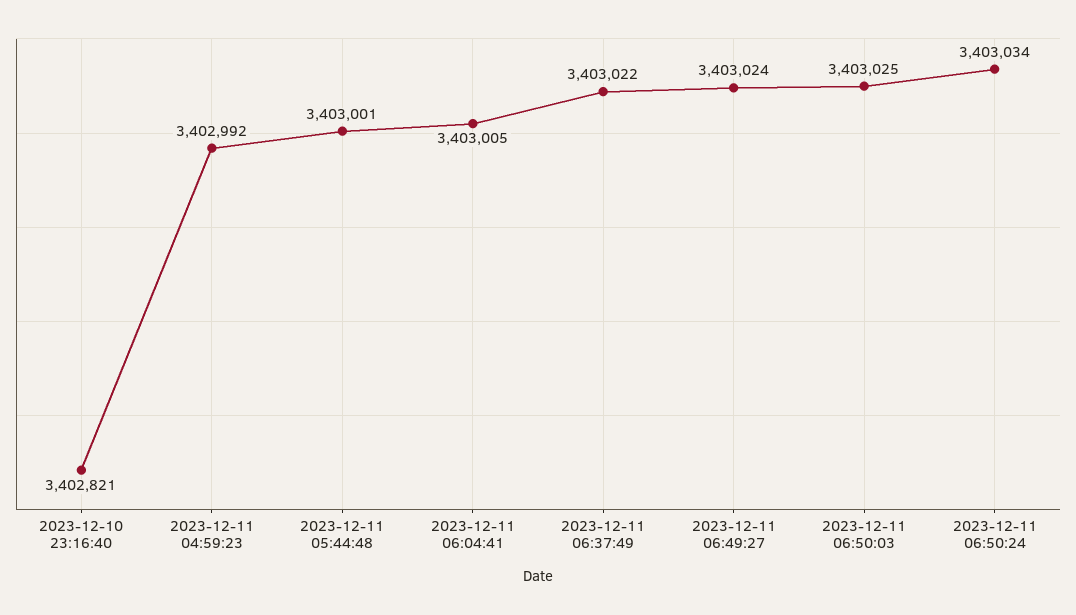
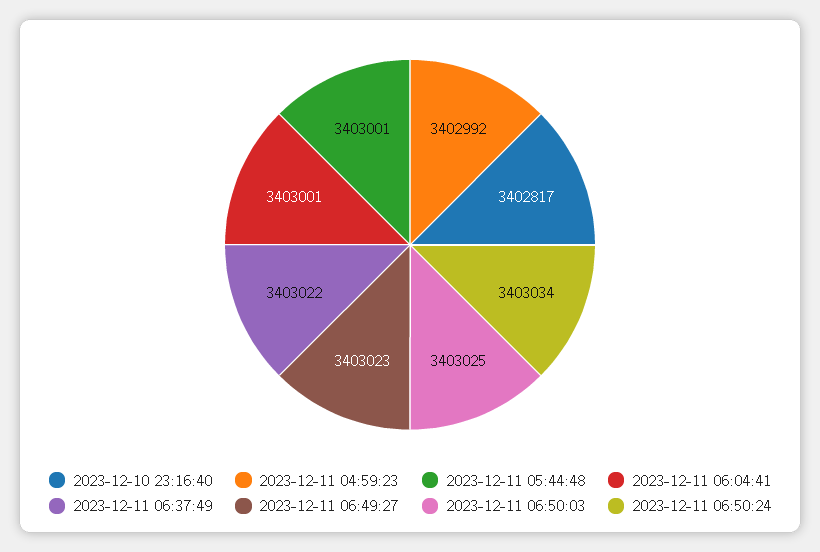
2023-12-10 23:16:40: 3402821 -> 3402817
2023-12-11 06:04:41: 3403005 -> 3403001
2023-12-11 06:49:27: 3403024 -> 3403023

